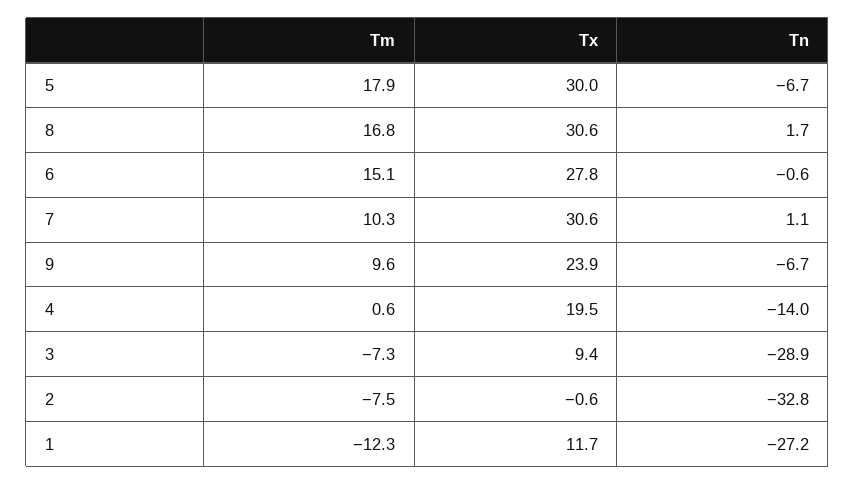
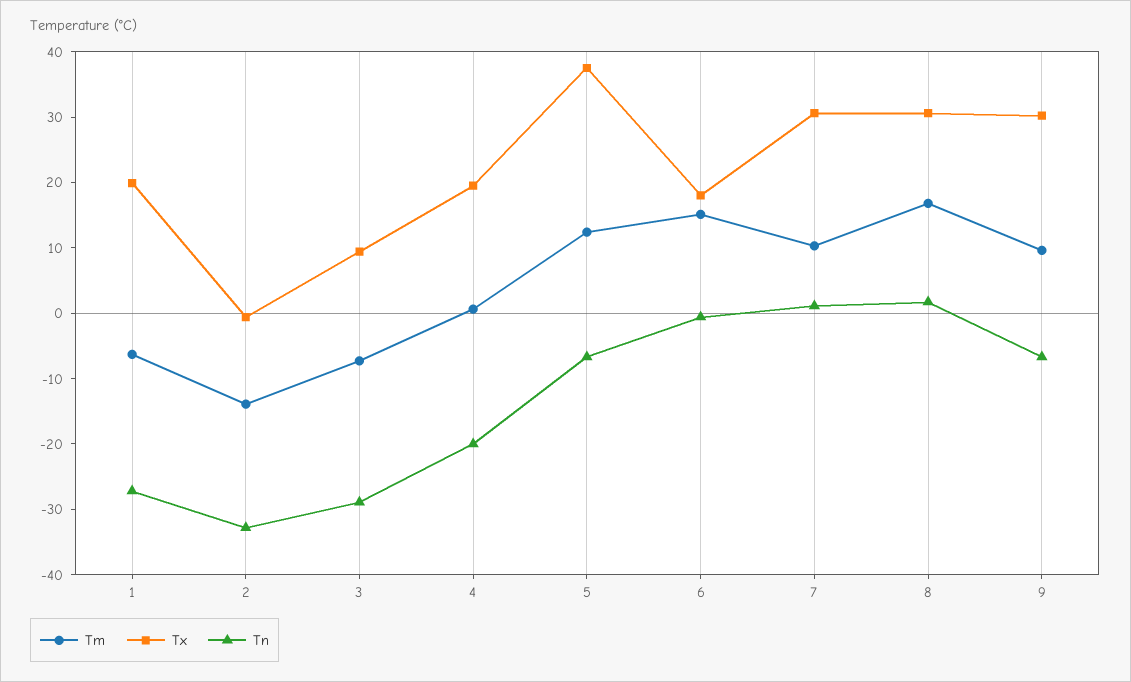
Tm, 5: 17.9 -> 12
Tx, 5: 30 -> 38
Tx, 6: 27.8 -> 18
Tx, 9: 23.9 -> 30
Tn, 4: -14 -> -20
Tm, 2: -7.5 -> -14
Tm, 1: -12.3 -> -6
Tx, 1: 11.7 -> 20

